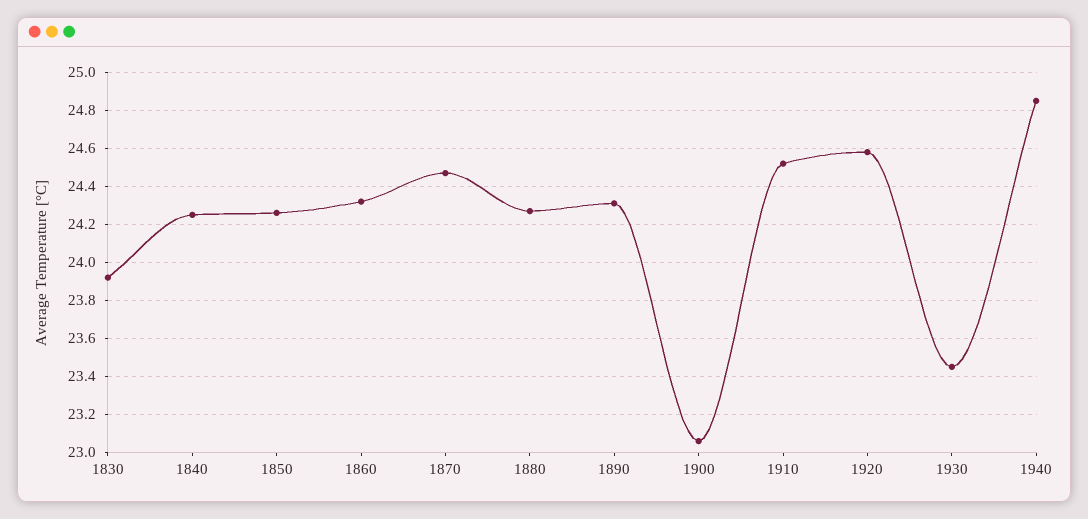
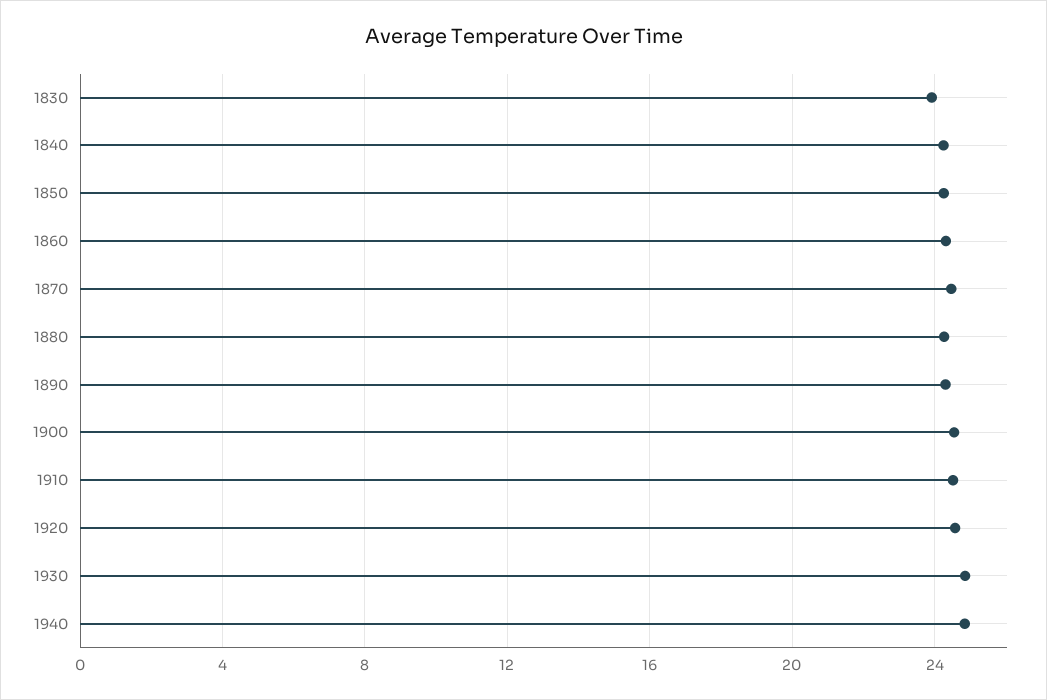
1900: 23.05 -> 24.5
1930: 23.45 -> 25

